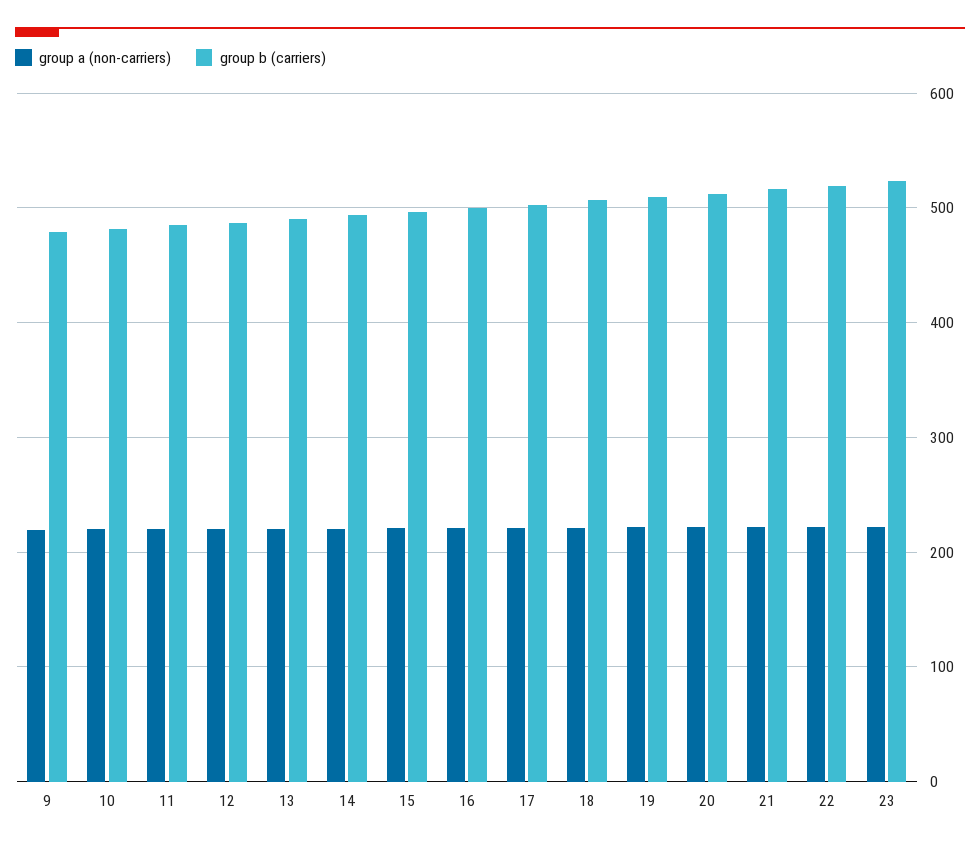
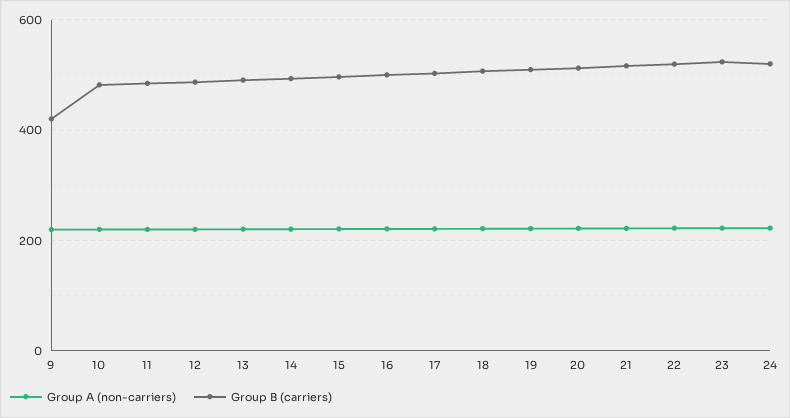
group b (carriers), 9: 480 -> 420
group a (non-carriers), 24: none -> 220
group b (carriers), 24: none -> 520

